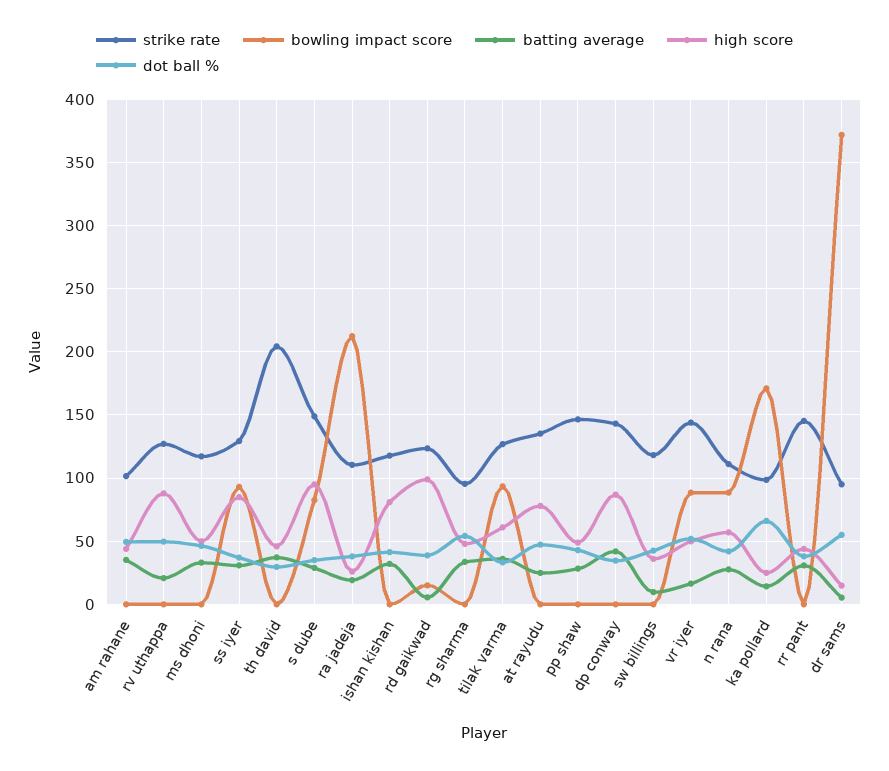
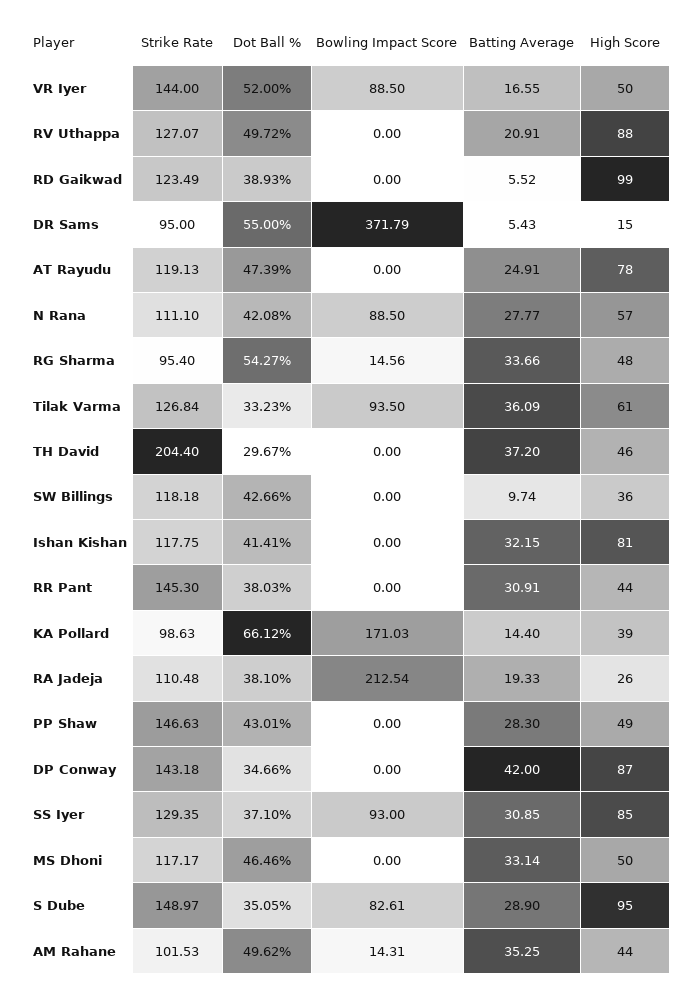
bowling impact score, am rahane: 0 -> 14.31
bowling impact score, rd gaikwad: 15 -> 0
bowling impact score, rg sharma: 0 -> 14.56
strike rate, at rayudu: 135 -> 119.13
high score, ka pollard: 25 -> 39

